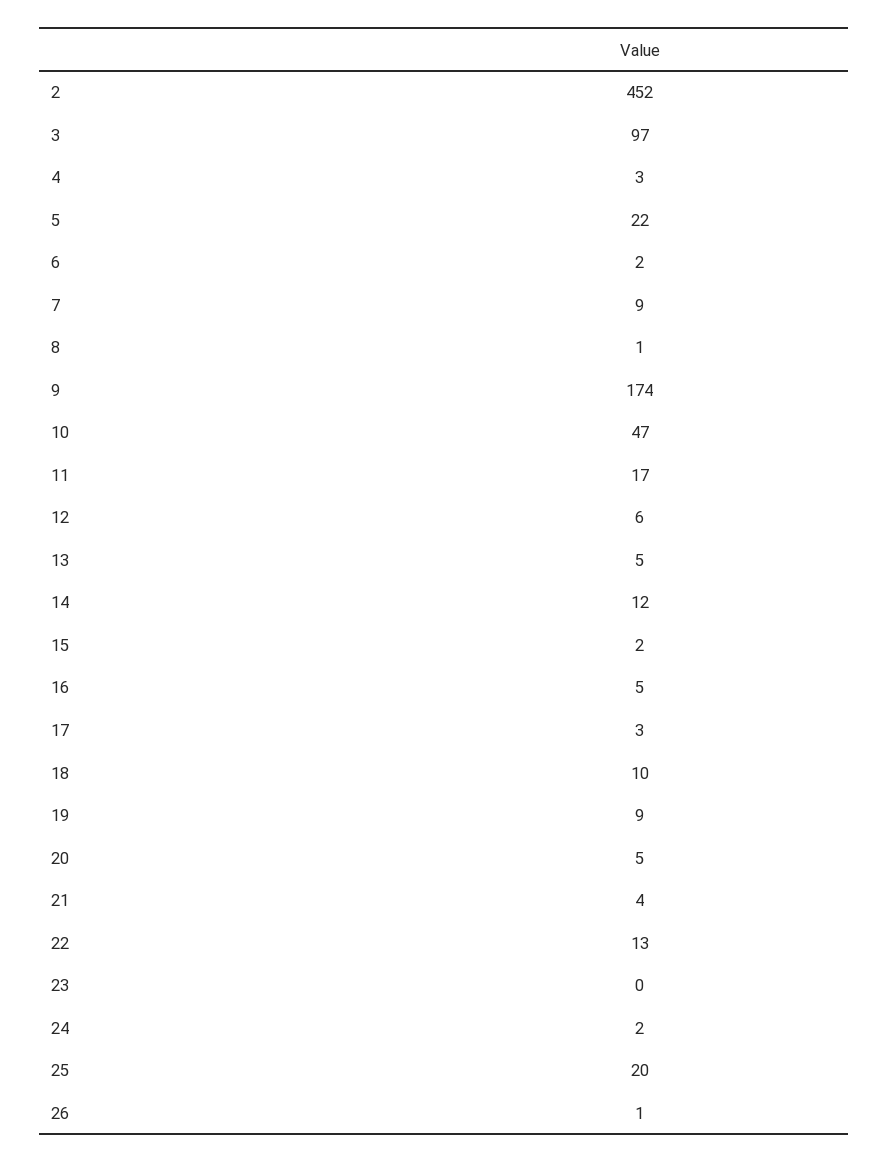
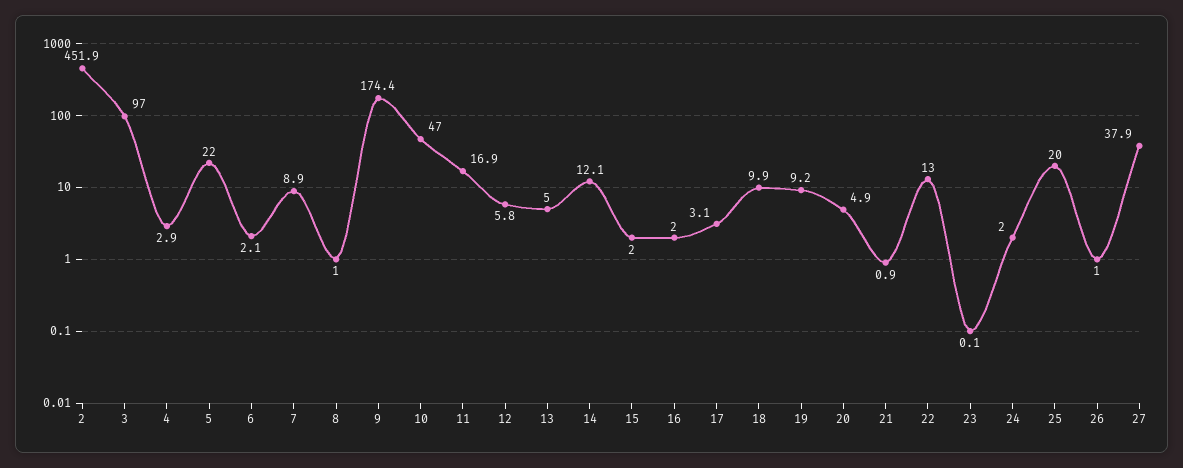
16: 5 -> 2
21: 4 -> 0.9
27: none -> 37.9

